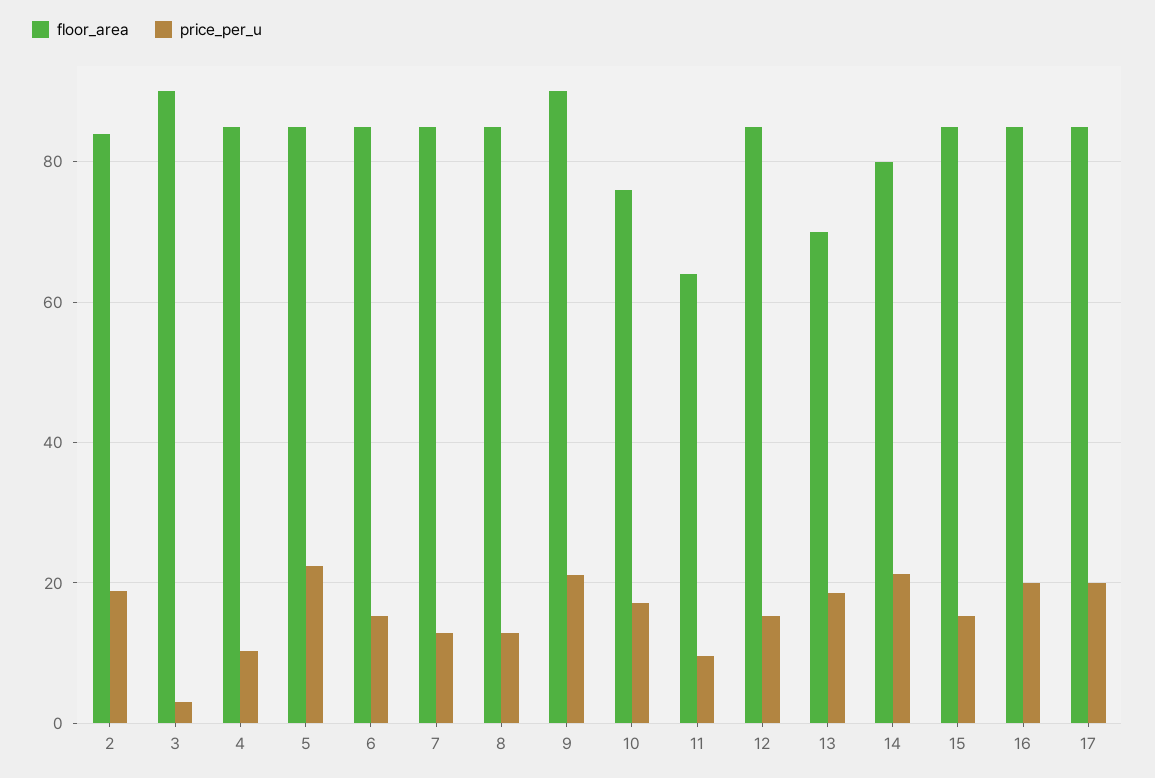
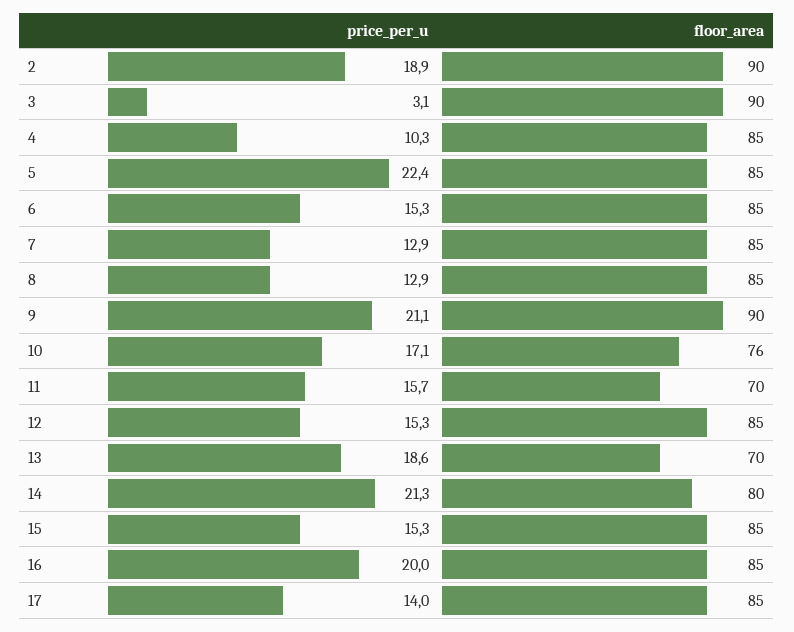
floor_area, 2: 84 -> 90
floor_area, 11: 64 -> 70
price_per_u, 11: 10 -> 15.7
price_per_u, 17: 20 -> 14

